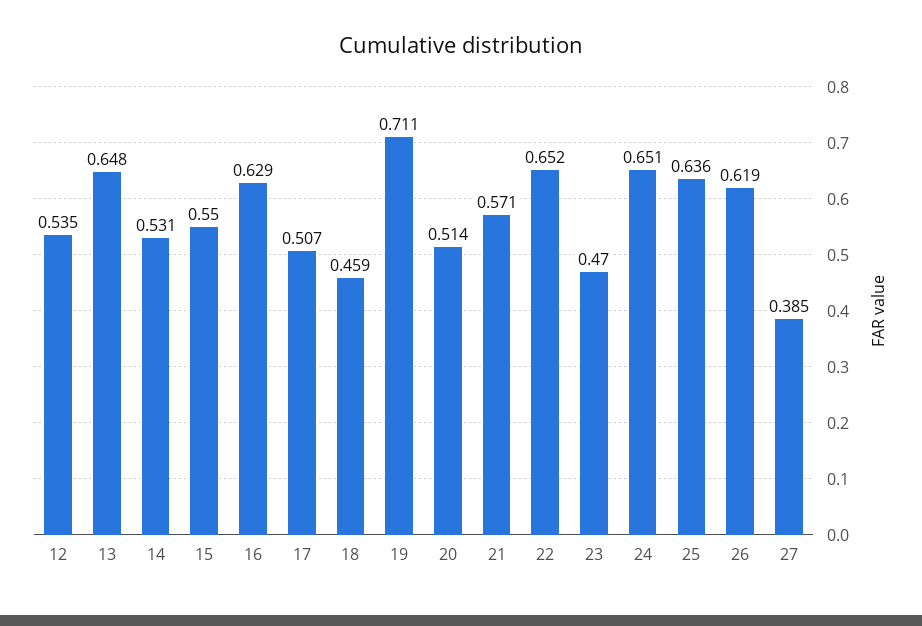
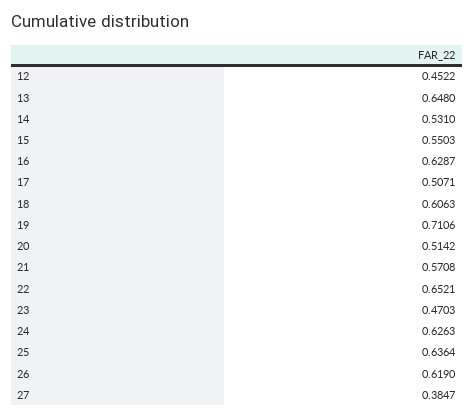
12: 0.535 -> 0.4522
18: 0.459 -> 0.6063
24: 0.651 -> 0.6263

